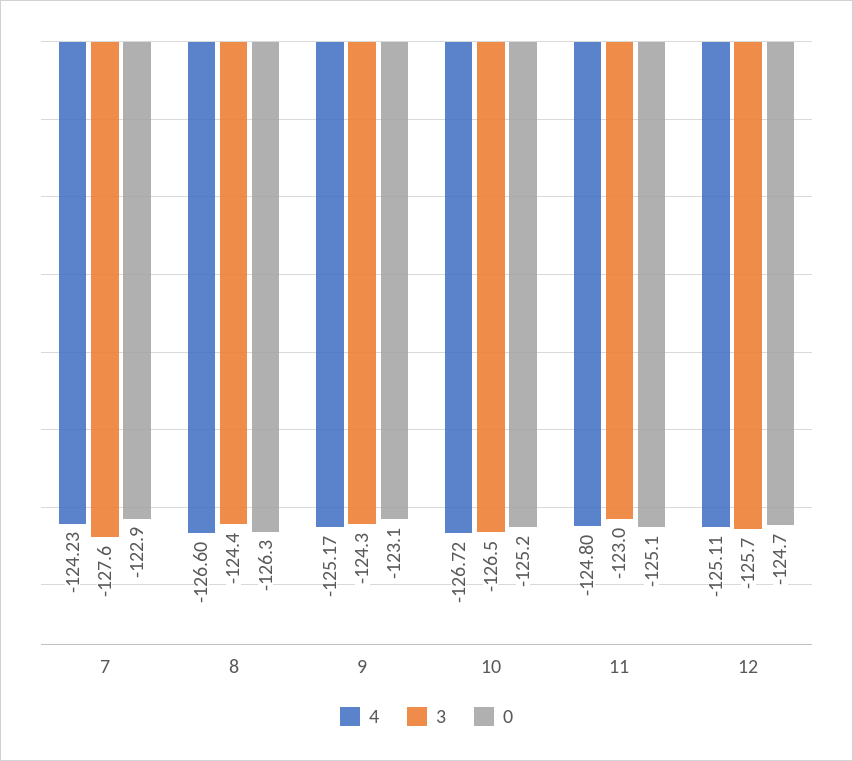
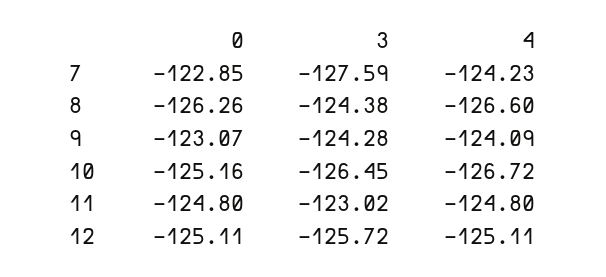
4, 9: -125.17 -> -124.09
0, 11: -125.1 -> -124.8
0, 12: -124.7 -> -125.11

